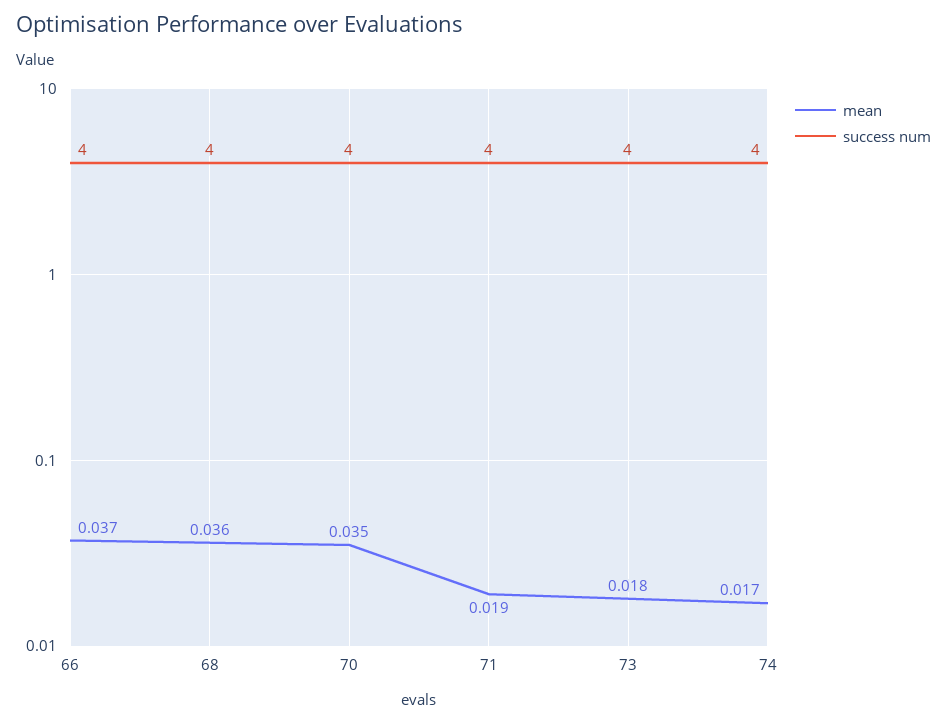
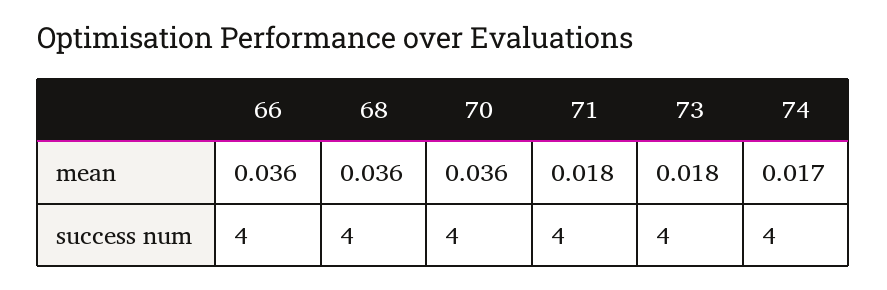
mean, 66: 0.037 -> 0.036
mean, 70: 0.035 -> 0.036
mean, 71: 0.019 -> 0.018

